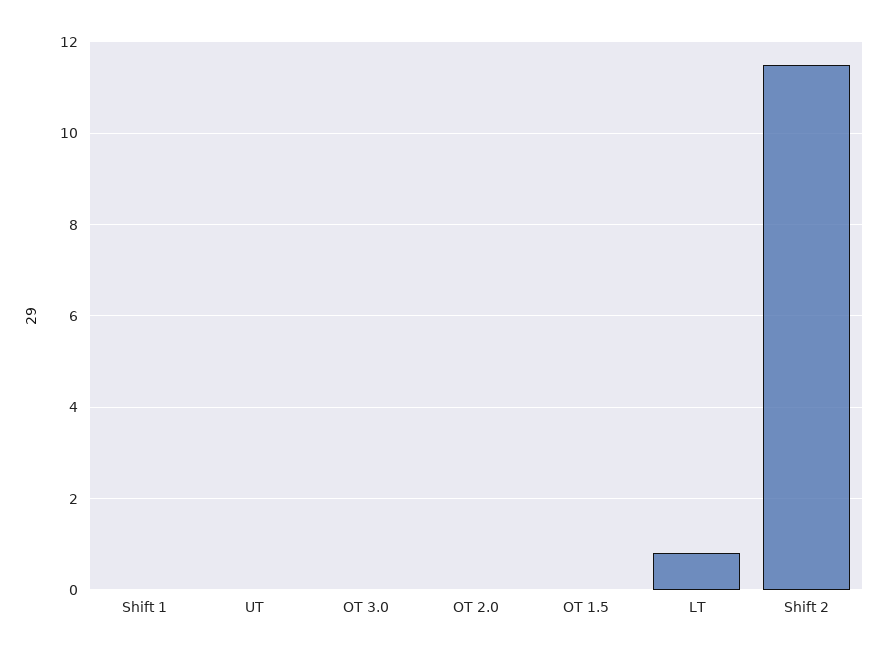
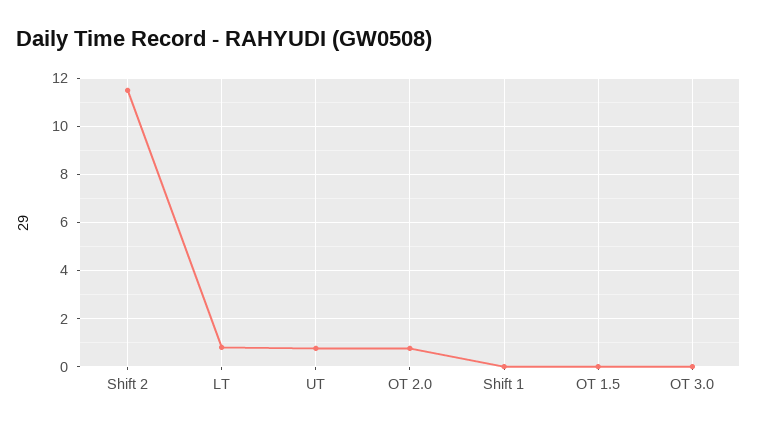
UT: 0 -> 0.75
OT 2.0: 0 -> 0.75

